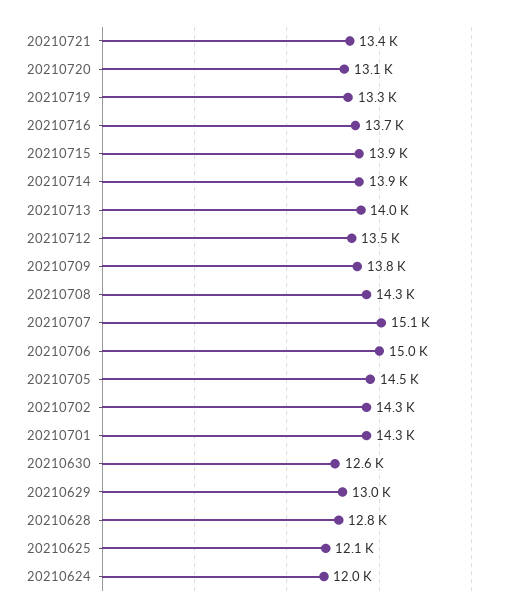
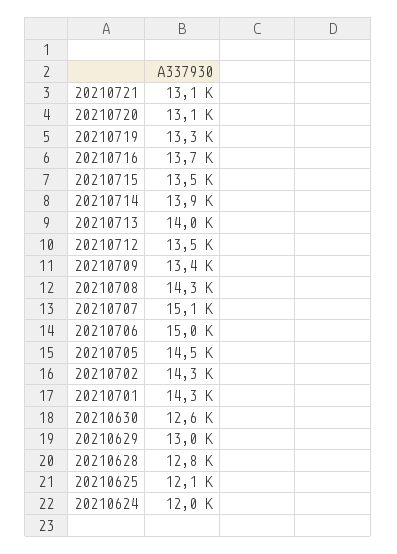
20210721: 13400 -> 13100
20210715: 13900 -> 13500
20210709: 13800 -> 13400

